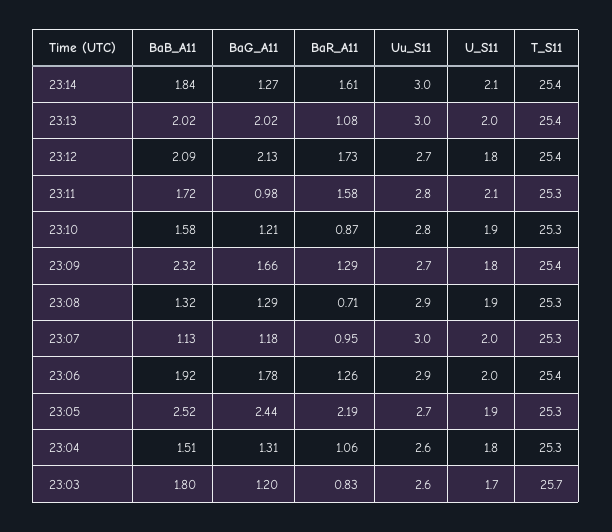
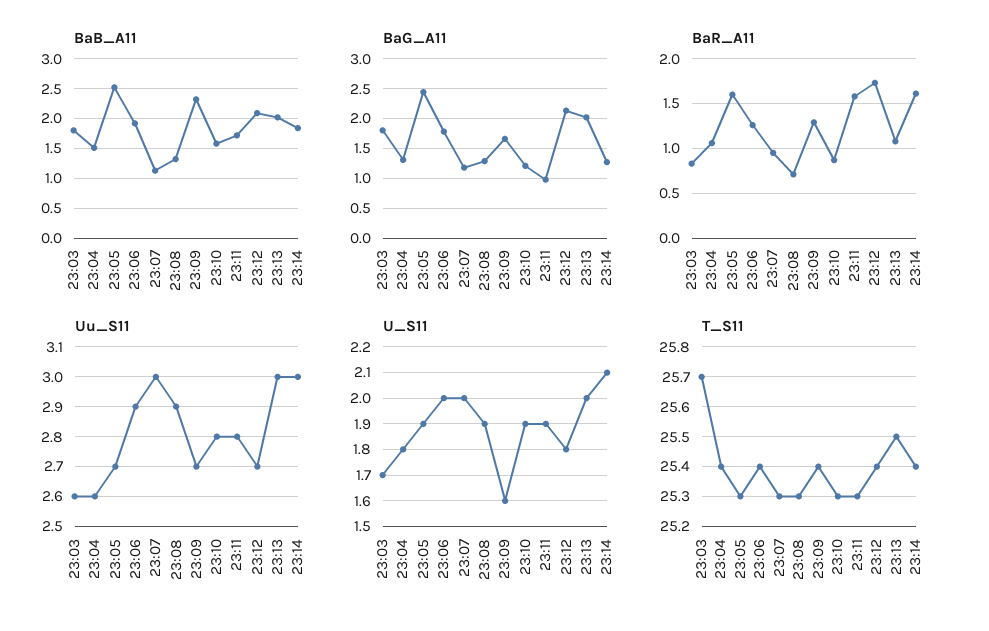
T_S11, 23:13: 25.4 -> 25.5
U_S11, 23:11: 2.1 -> 1.9
U_S11, 23:09: 1.8 -> 1.6
BaR_A11, 23:05: 2.19 -> 1.6
T_S11, 23:04: 25.3 -> 25.4
BaG_A11, 23:03: 1.2 -> 1.75

